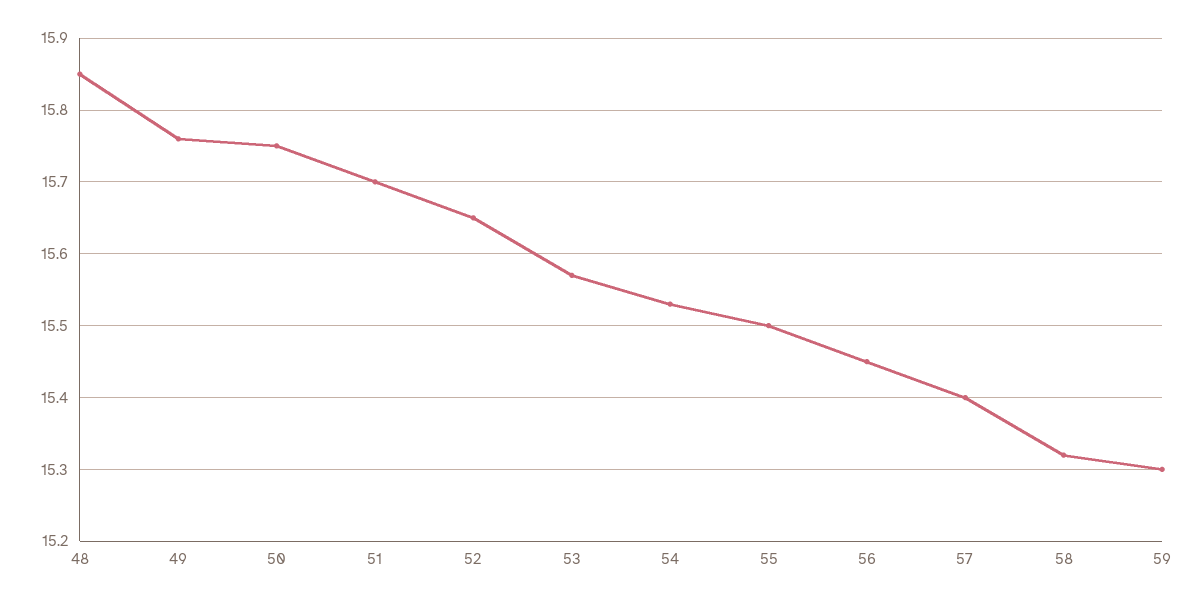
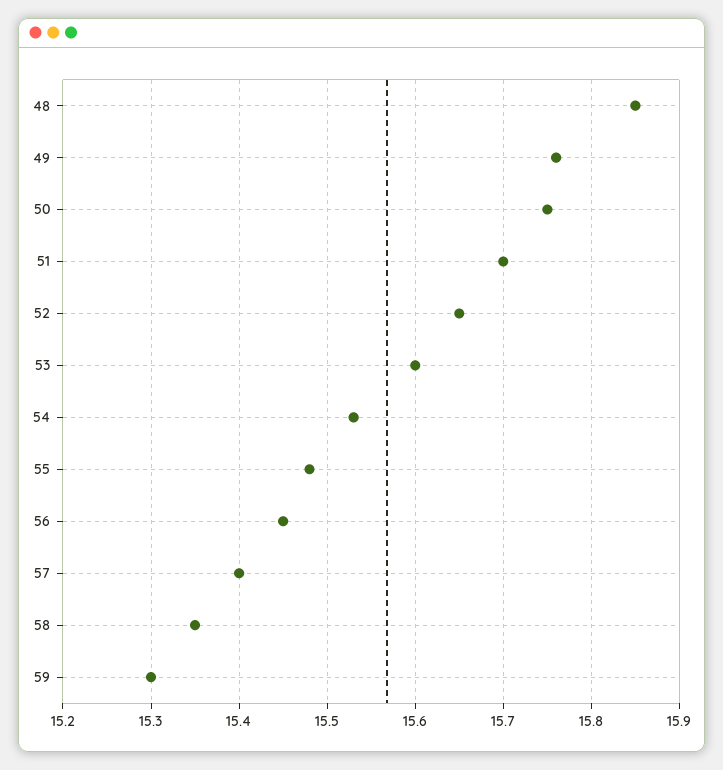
53: 15.57 -> 15.6
55: 15.5 -> 15.48
58: 15.32 -> 15.35

